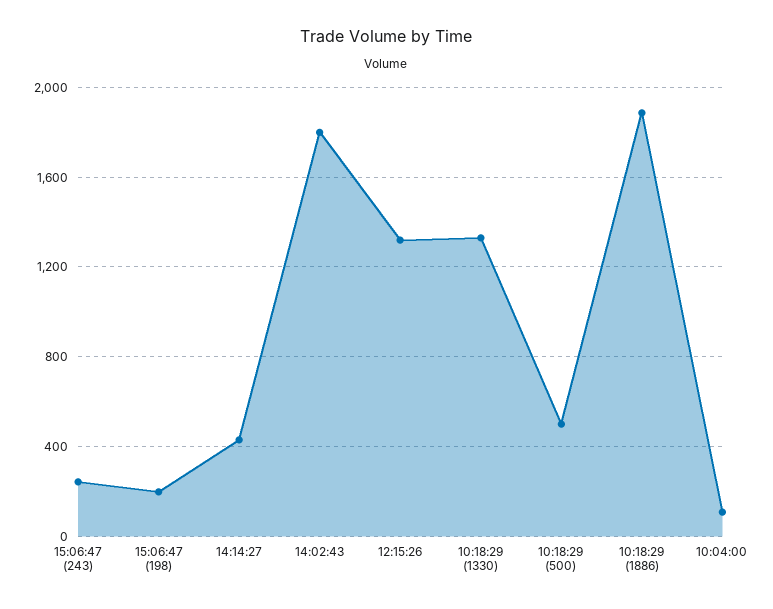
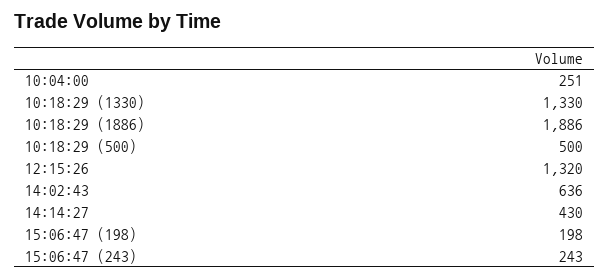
14:02:43: 1800 -> 636
10:04:00: 100 -> 251

